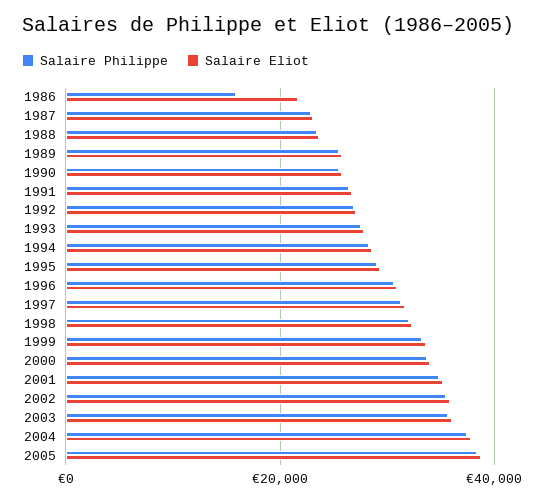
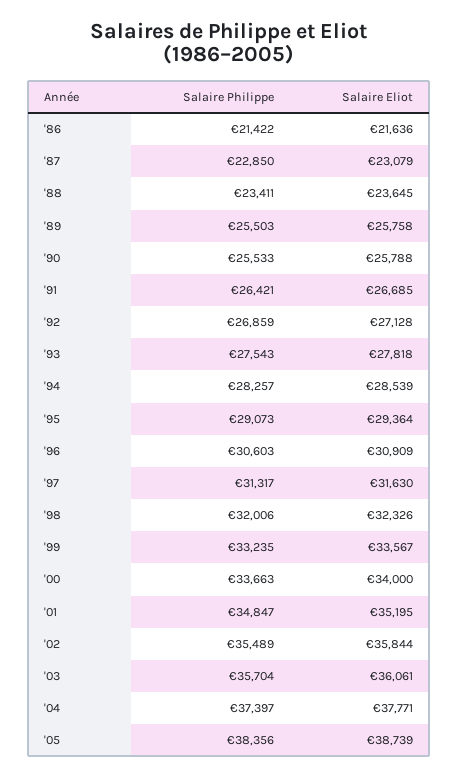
Salaire Philippe, 1986: 16000 -> 21422

